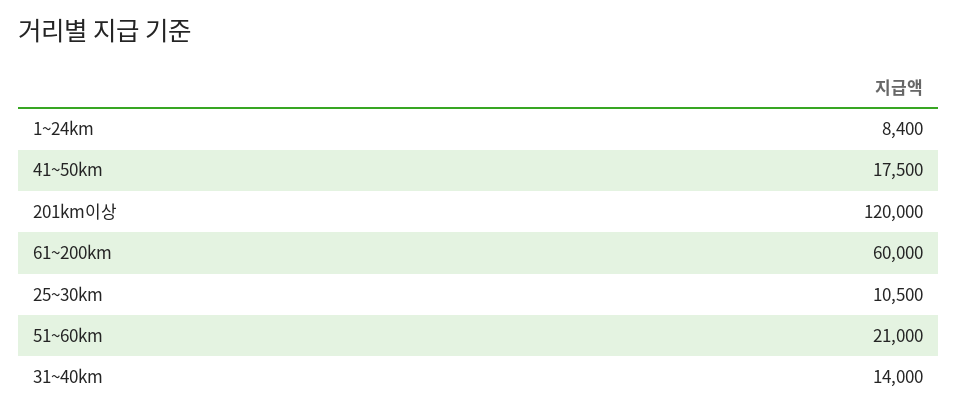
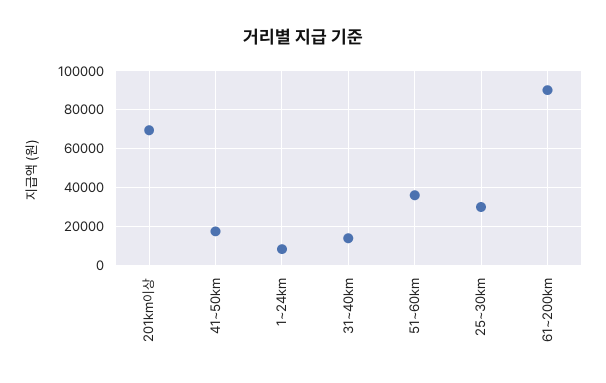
201km이상: 120000 -> 70000
61~200km: 60000 -> 90000
25~30km: 10500 -> 30000
51~60km: 21000 -> 35000

